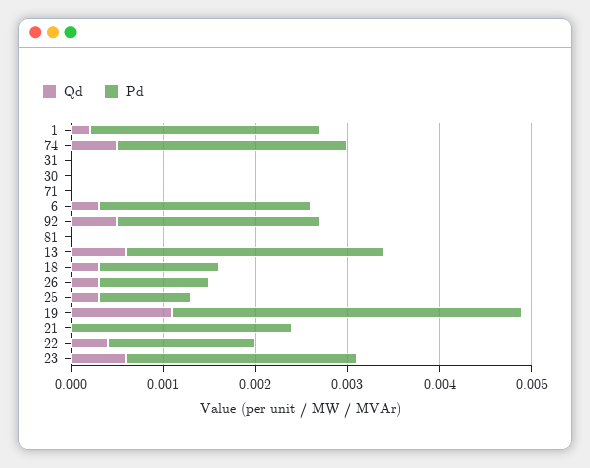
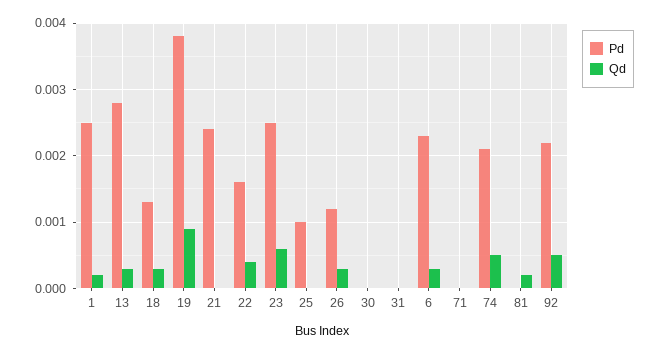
Pd, 74: 0.0025 -> 0.0021
Qd, 81: 0 -> 0.0002
Qd, 13: 0.0006 -> 0.0003
Qd, 25: 0.0003 -> 0
Qd, 19: 0.0011 -> 0.0009

